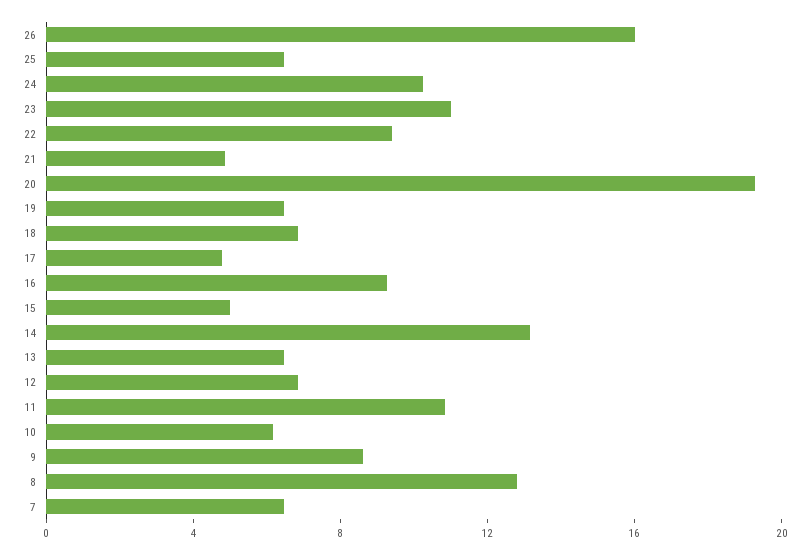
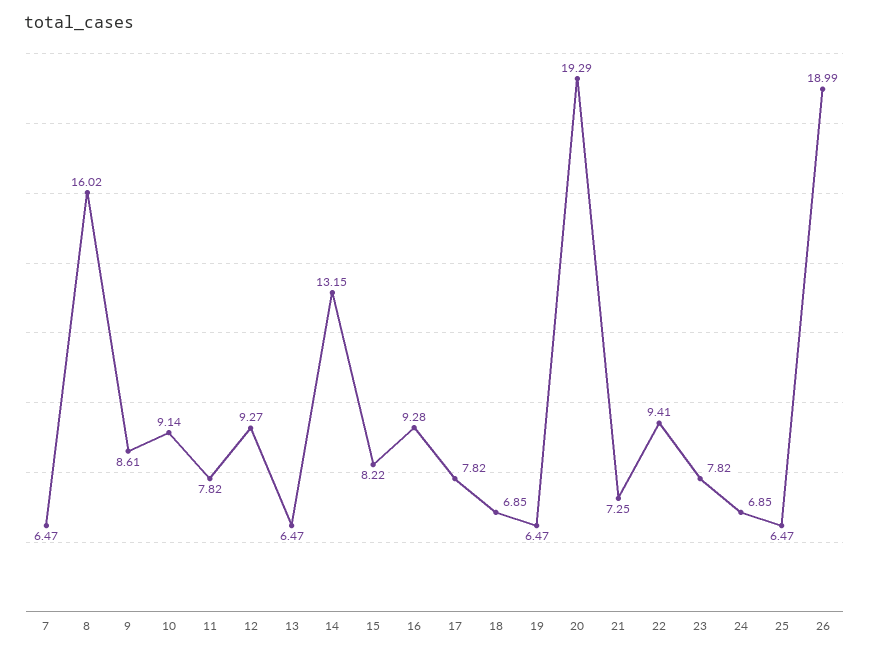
26: 16 -> 18.99
24: 10 -> 6.85
23: 11 -> 7.82
21: 5 -> 7.25
17: 5 -> 7.82
15: 5 -> 8.22
12: 7 -> 9.27
11: 11 -> 7.82
10: 6 -> 9.14
8: 13 -> 16.02

